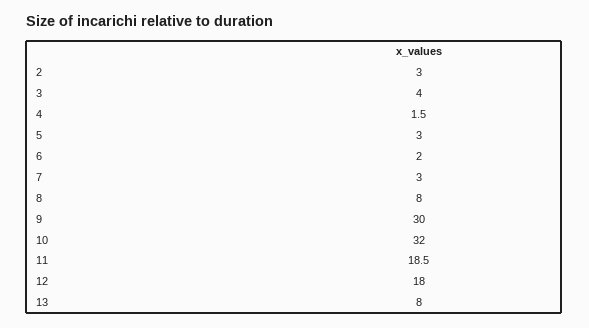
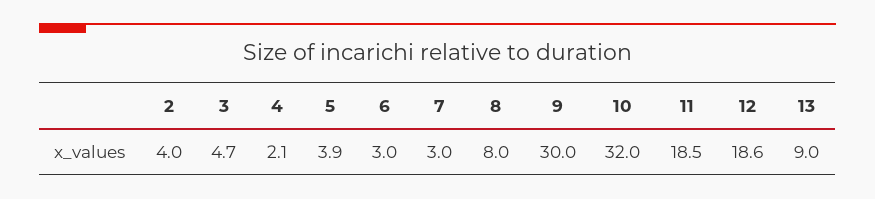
2: 3 -> 4
3: 4 -> 4.7
4: 1.5 -> 2.1
5: 3 -> 3.9
6: 2 -> 3
12: 18 -> 18.6
13: 8 -> 9

